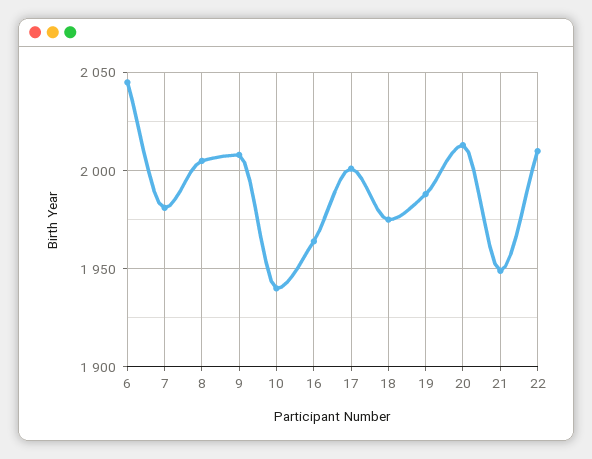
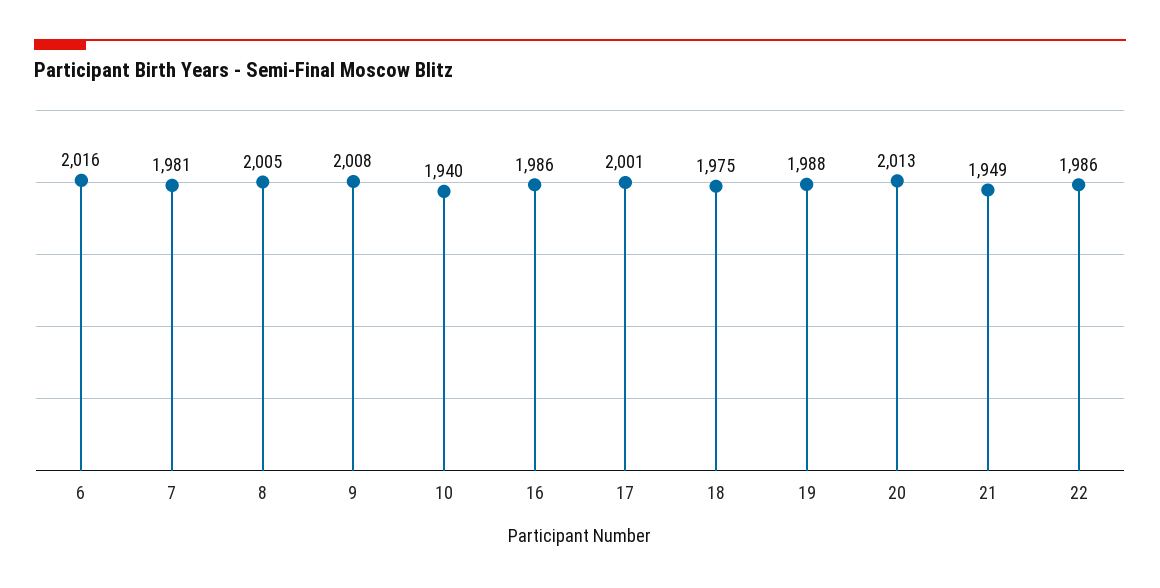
6: 2045 -> 2016
16: 1965 -> 1986
22: 2010 -> 1986

